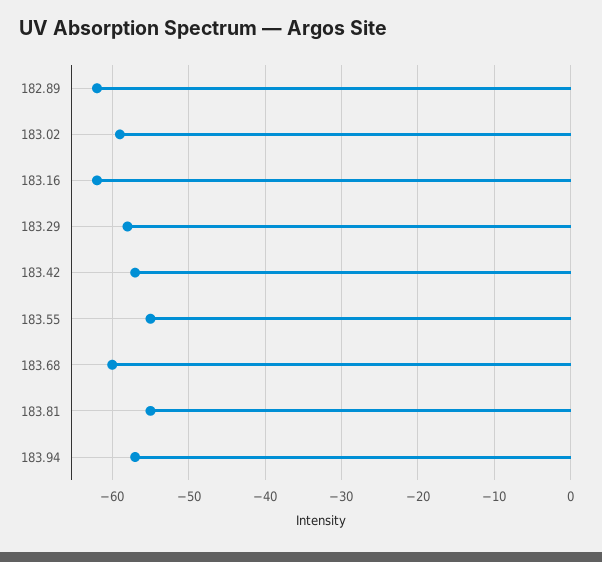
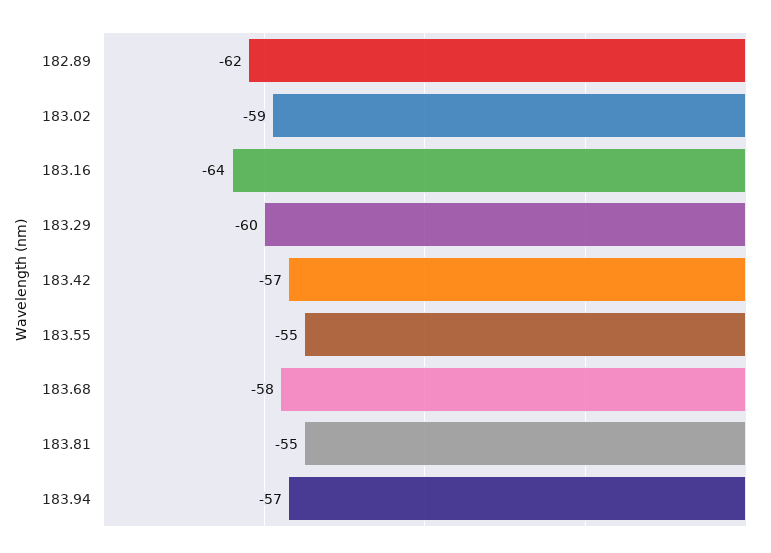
183.16: -62 -> -64
183.29: -58 -> -60
183.68: -60 -> -58

